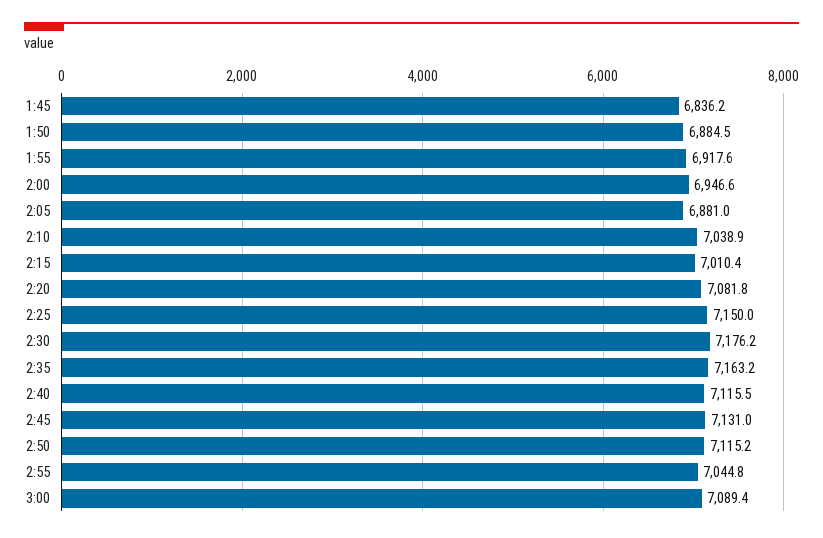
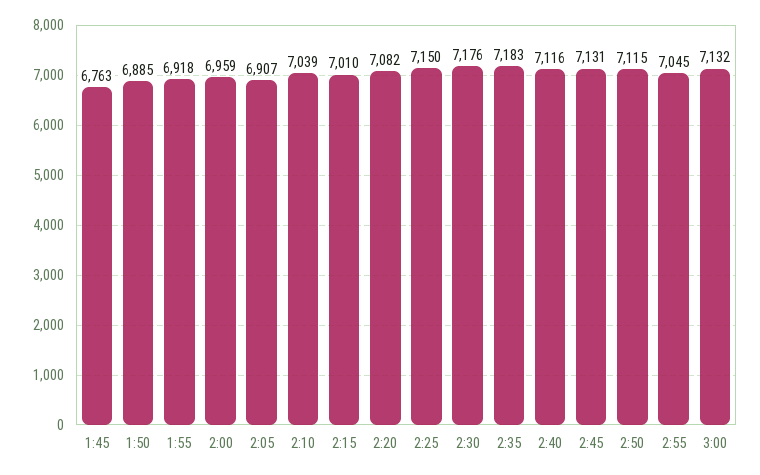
1:45: 6836.2 -> 6763
2:00: 6946.6 -> 6959
2:05: 6881 -> 6907
2:35: 7163.2 -> 7183
3:00: 7089.4 -> 7132

